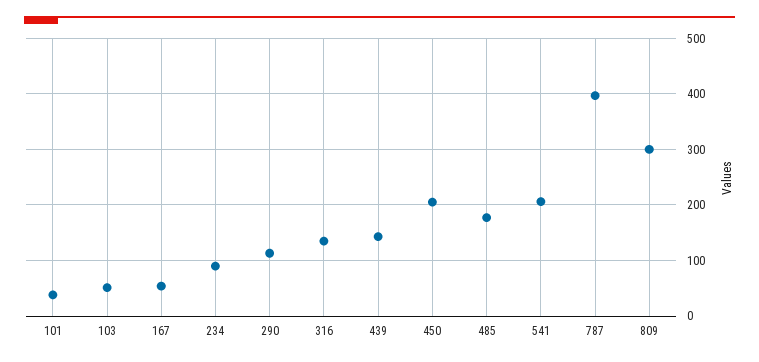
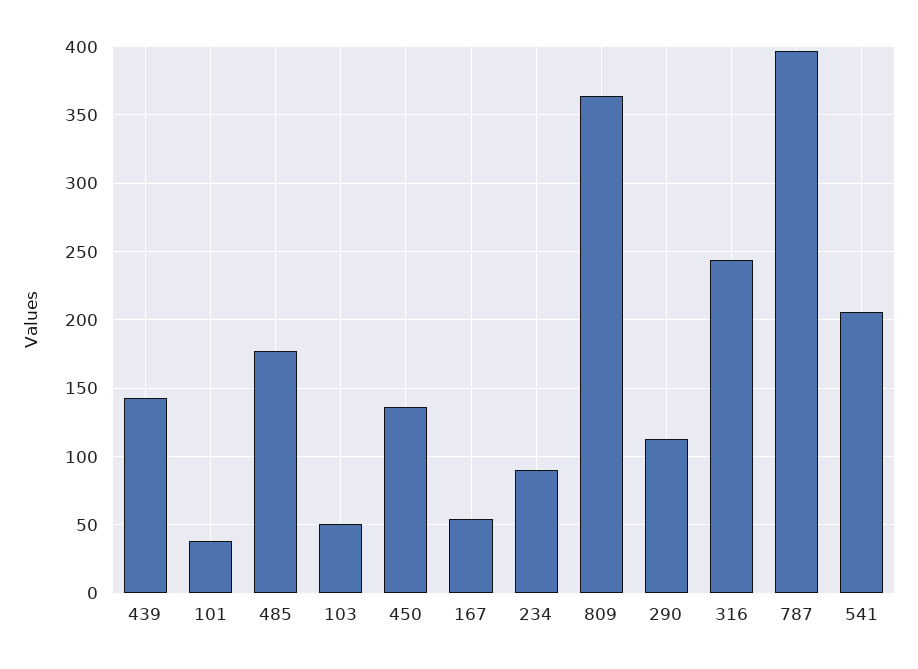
316: 140 -> 245
450: 200 -> 135
809: 300 -> 365

